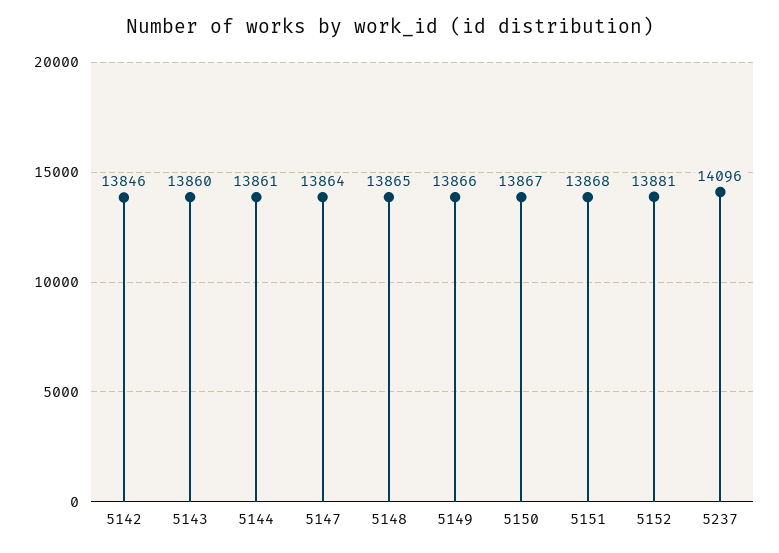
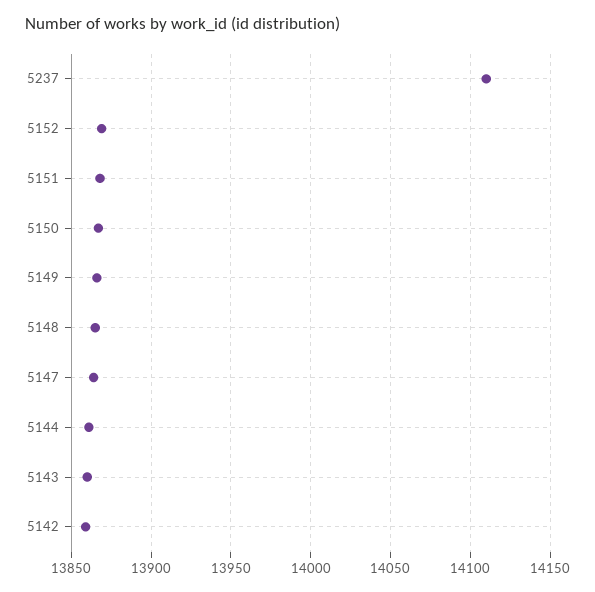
5142: 13846 -> 13860
5152: 13881 -> 13870
5237: 14096 -> 14110

